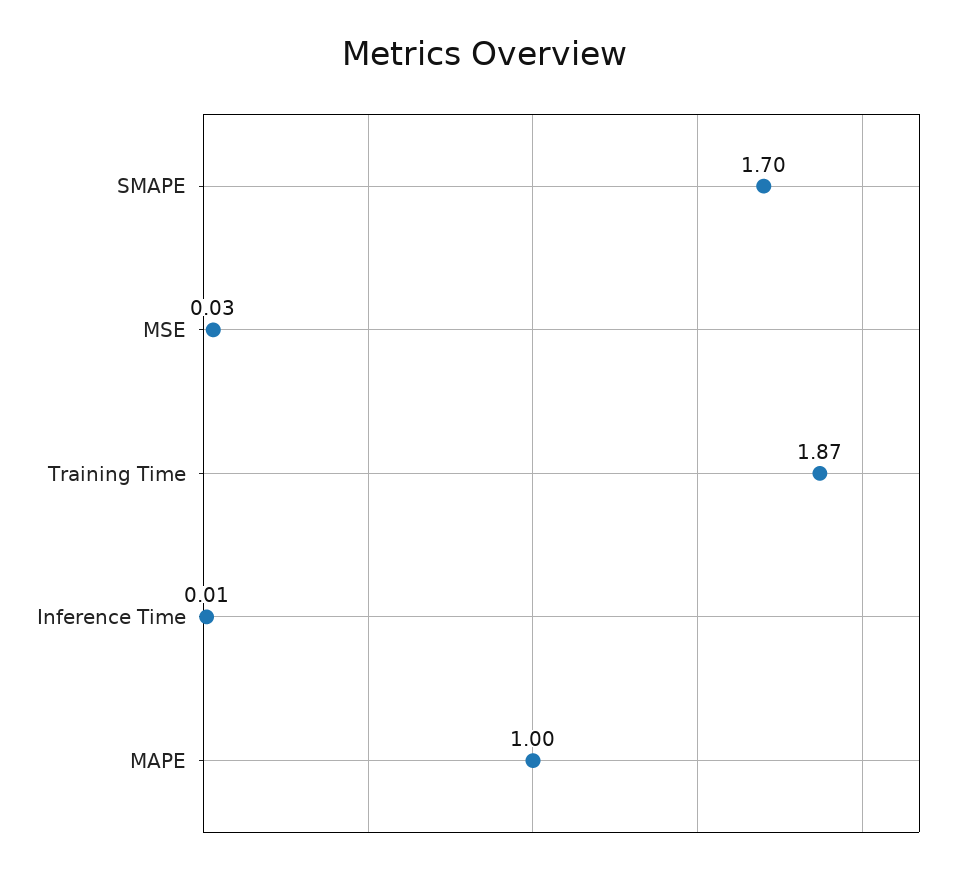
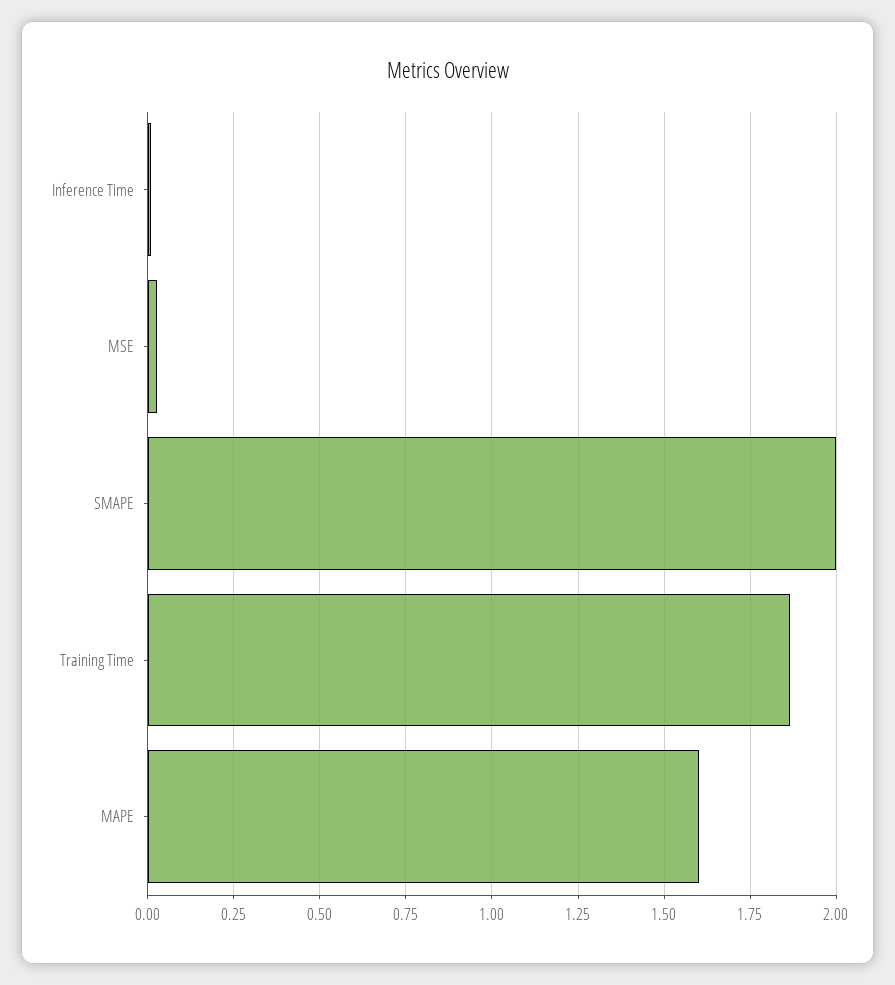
SMAPE: 1.7 -> 2
MAPE: 1 -> 1.6

